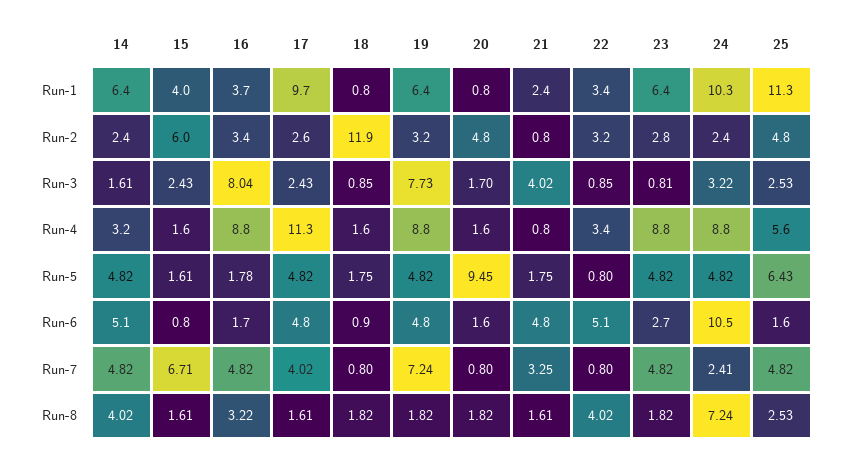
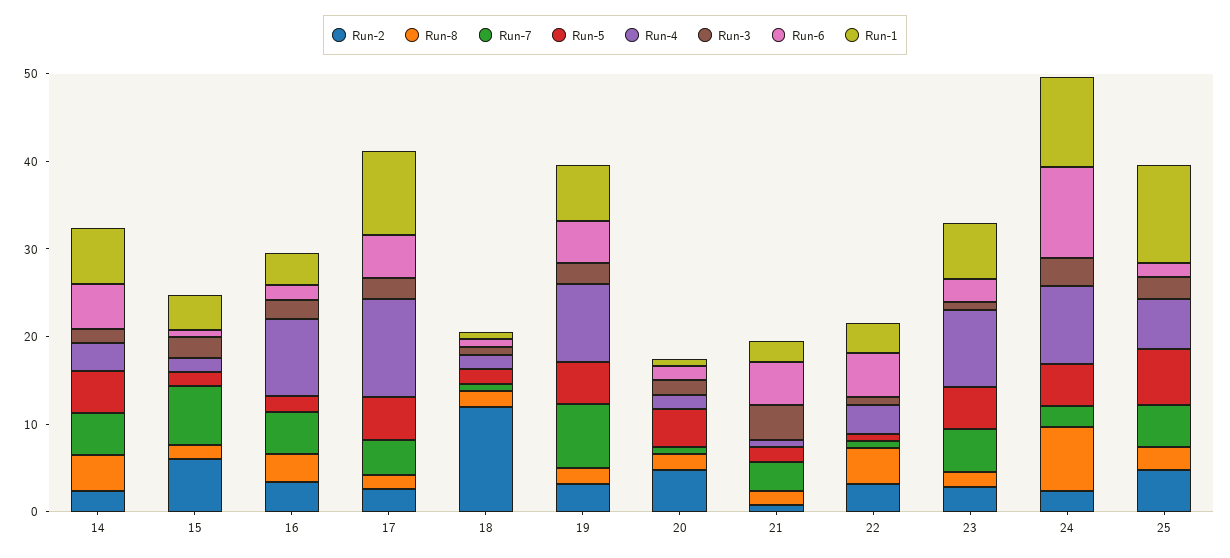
Run-3, 16: 8.04 -> 2
Run-3, 19: 7.73 -> 2
Run-5, 20: 9.45 -> 4

